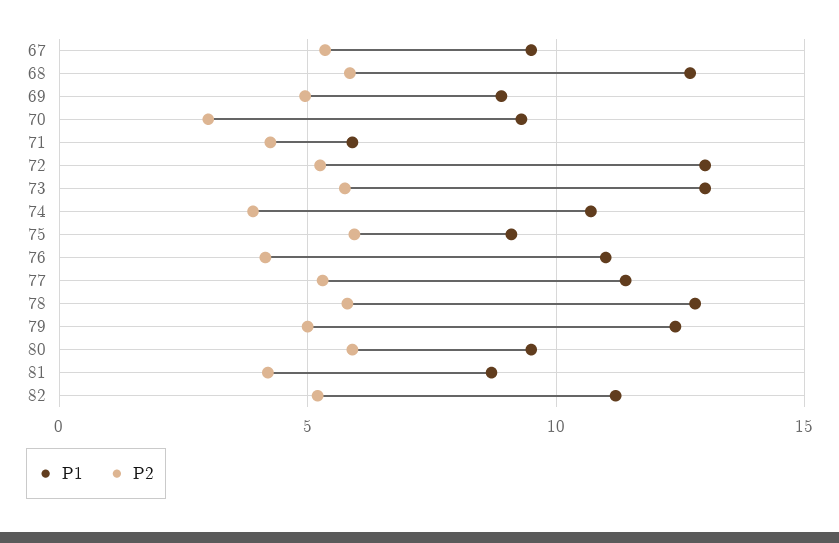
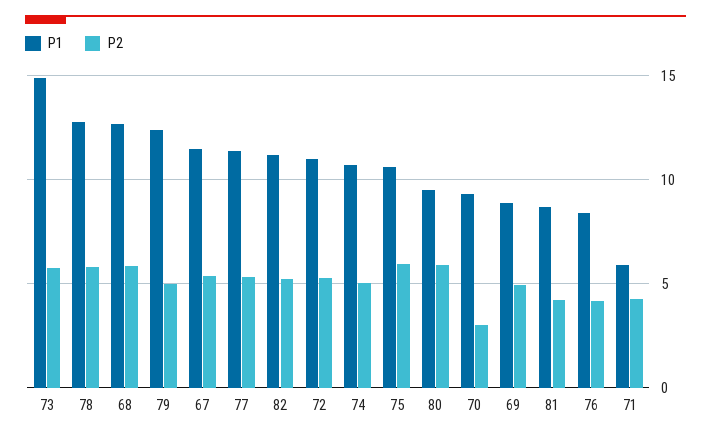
P1, 67: 9.5 -> 11.5
P1, 72: 13 -> 11
P1, 73: 13 -> 15
P2, 74: 4 -> 5
P1, 75: 9 -> 10.5
P1, 76: 11 -> 8.5

